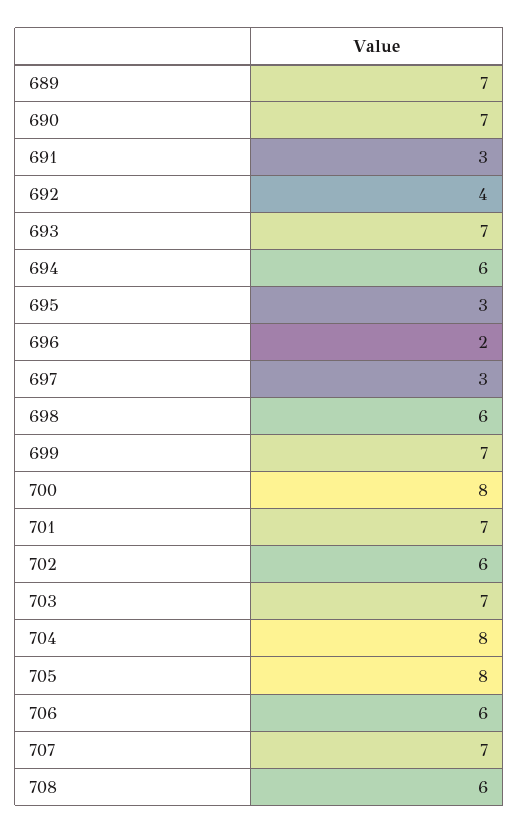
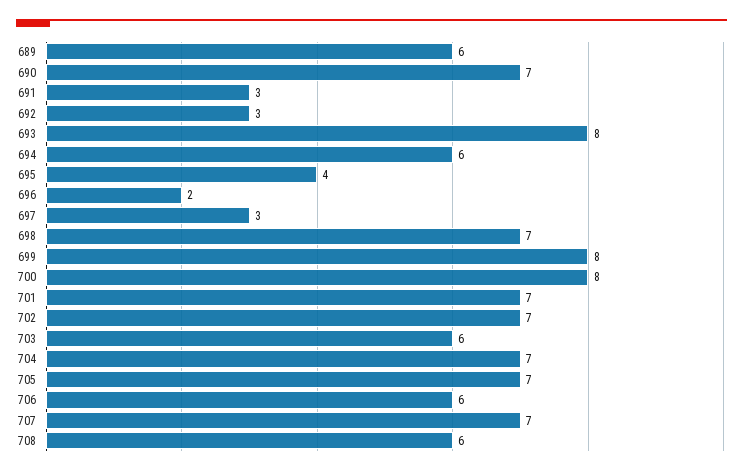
689: 7 -> 6
692: 4 -> 3
693: 7 -> 8
695: 3 -> 4
698: 6 -> 7
699: 7 -> 8
702: 6 -> 7
703: 7 -> 6
704: 8 -> 7
705: 8 -> 7

